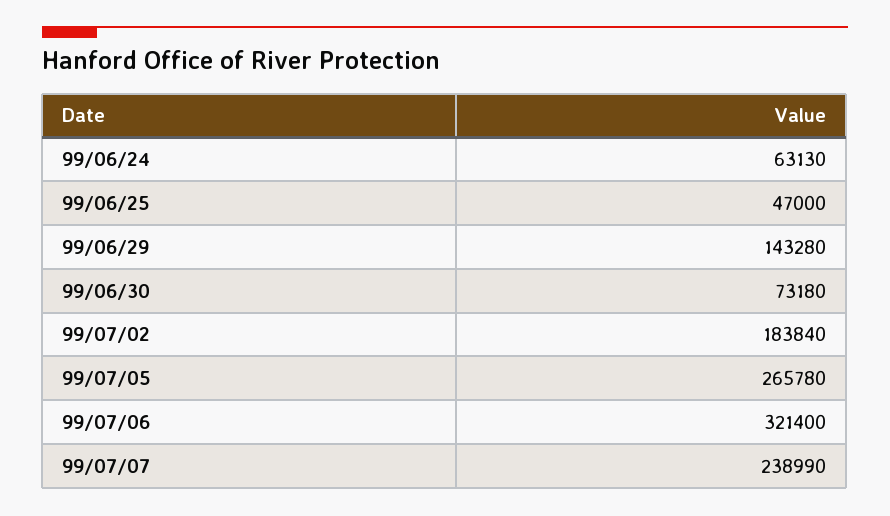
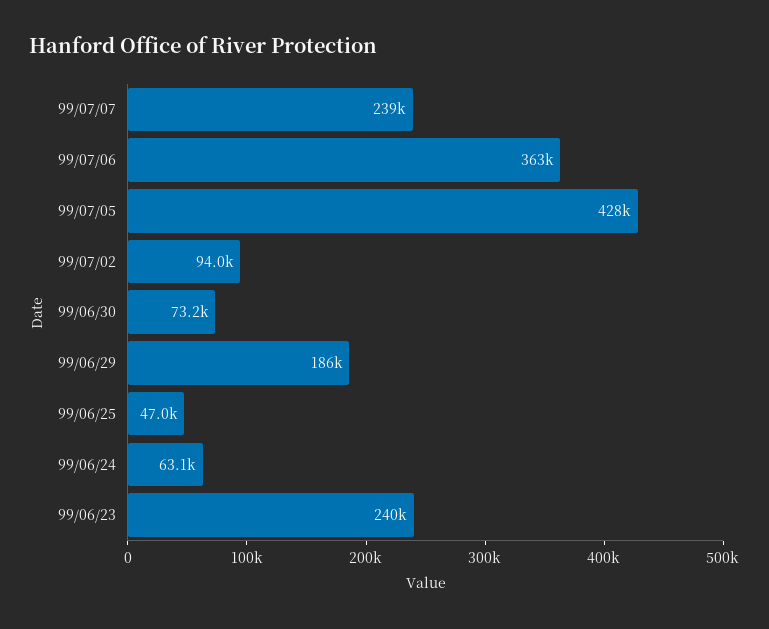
99/06/29: 143280 -> 186000
99/07/02: 183840 -> 94000
99/07/05: 265780 -> 428000
99/07/06: 321400 -> 363000
99/06/23: none -> 240000

